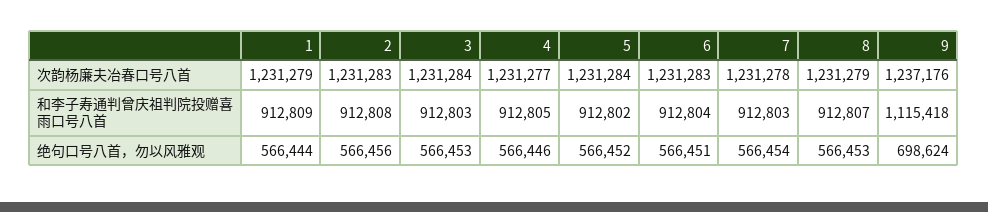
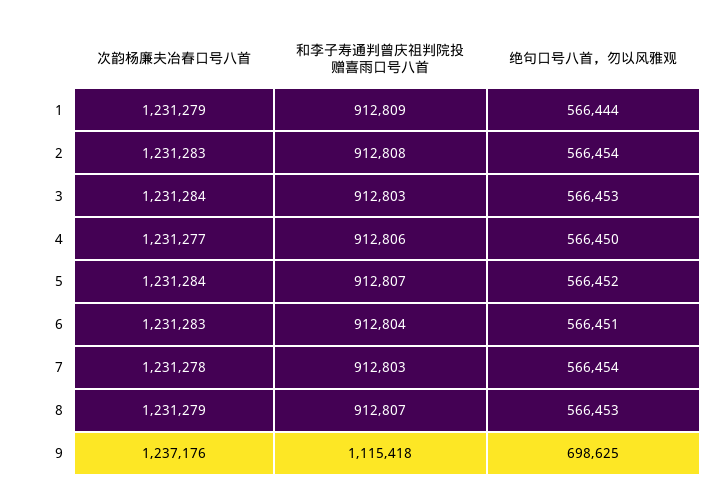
4, 和李子寿通判曾庆祖判院投赠喜雨口号八首: 912805 -> 912806
5, 和李子寿通判曾庆祖判院投赠喜雨口号八首: 912802 -> 912807
2, 绝句口号八首，勿以风雅观: 566456 -> 566454
4, 绝句口号八首，勿以风雅观: 566446 -> 566450
9, 绝句口号八首，勿以风雅观: 698624 -> 698625

